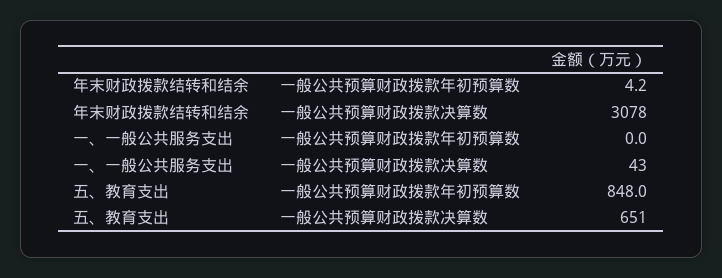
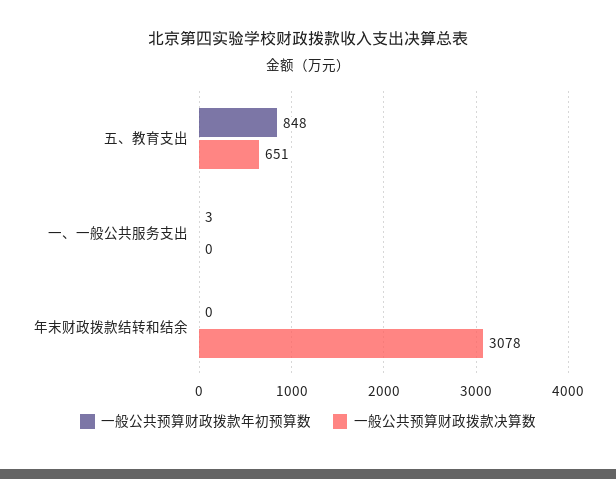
一般公共预算财政拨款年初预算数, 年末财政拨款结转和结余: 4.2 -> 0
一般公共预算财政拨款年初预算数, 一、一般公共服务支出: 0 -> 3
一般公共预算财政拨款决算数, 一、一般公共服务支出: 43 -> 0

